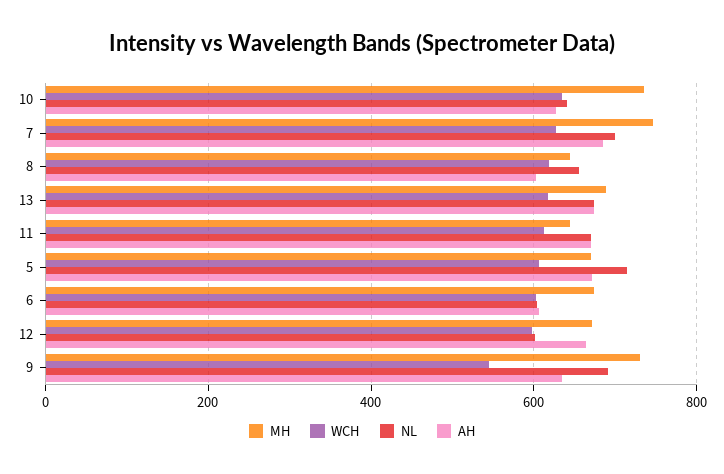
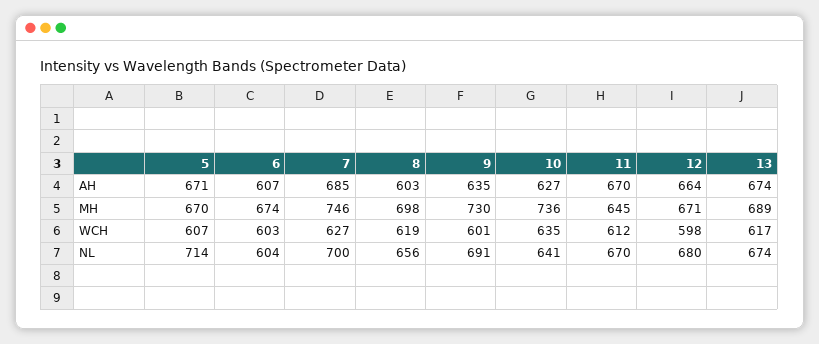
MH, 8: 640 -> 698
NL, 12: 600 -> 680
WCH, 9: 540 -> 601

